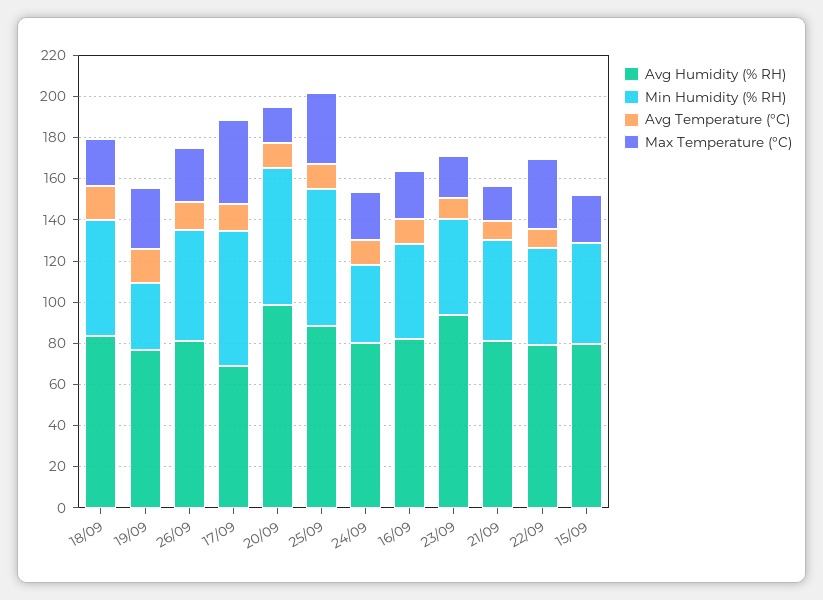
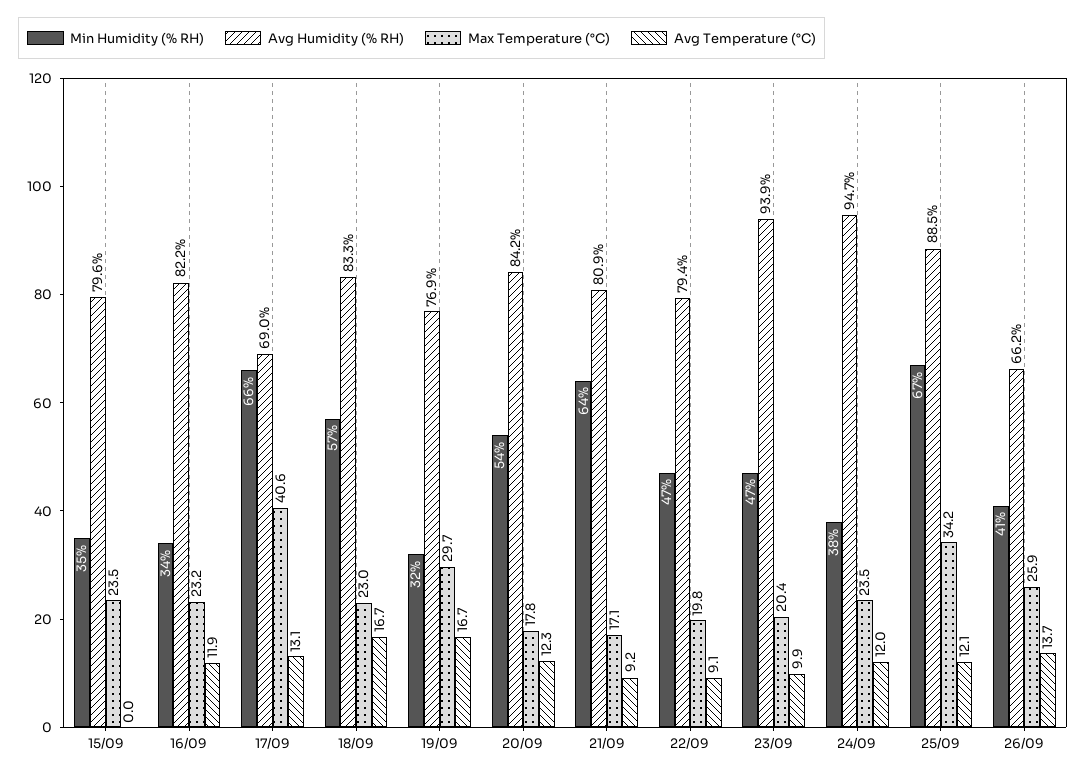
Avg Humidity (% RH), 26/09: 80 -> 66.2
Min Humidity (% RH), 26/09: 55 -> 41
Avg Humidity (% RH), 20/09: 100 -> 84.2
Min Humidity (% RH), 20/09: 65 -> 54
Avg Humidity (% RH), 24/09: 80 -> 94.7
Min Humidity (% RH), 16/09: 45 -> 34
Min Humidity (% RH), 21/09: 50 -> 64
Max Temperature (°C), 22/09: 35 -> 19.8
Min Humidity (% RH), 15/09: 50 -> 35

